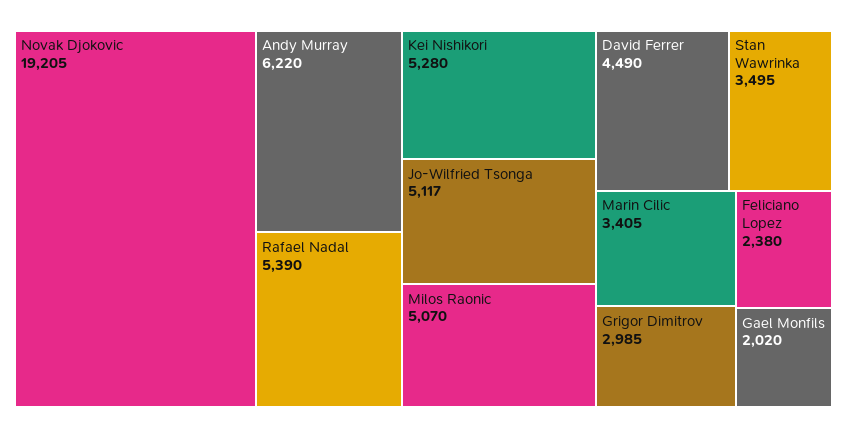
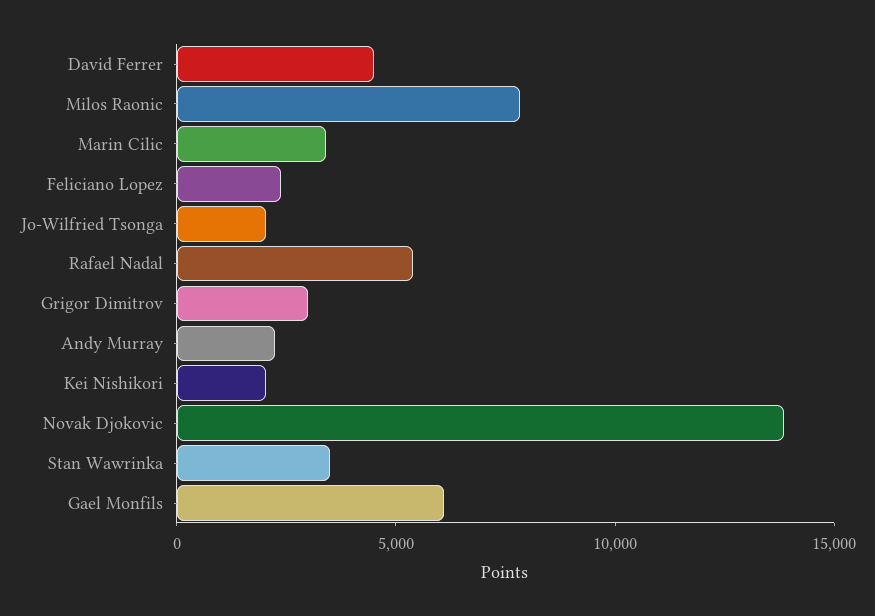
Novak Djokovic: 19205 -> 14000
Andy Murray: 6220 -> 2000
Kei Nishikori: 5280 -> 2000
Jo-Wilfried Tsonga: 5117 -> 2000
Milos Raonic: 5070 -> 8000
Gael Monfils: 2020 -> 6000

